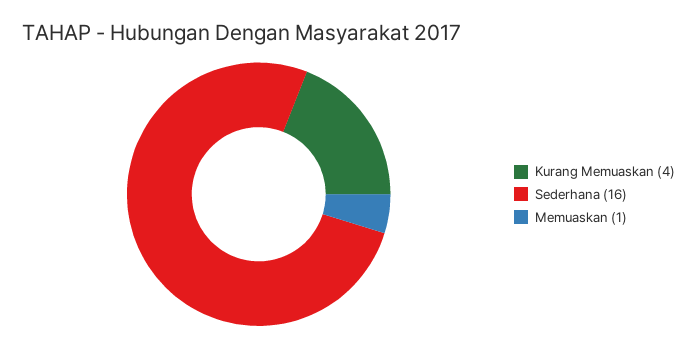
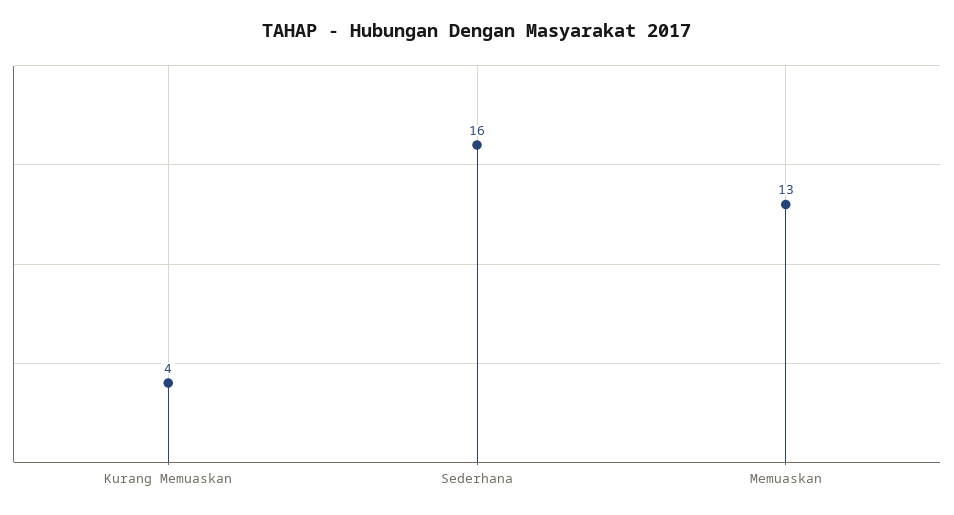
Memuaskan: 1 -> 13

